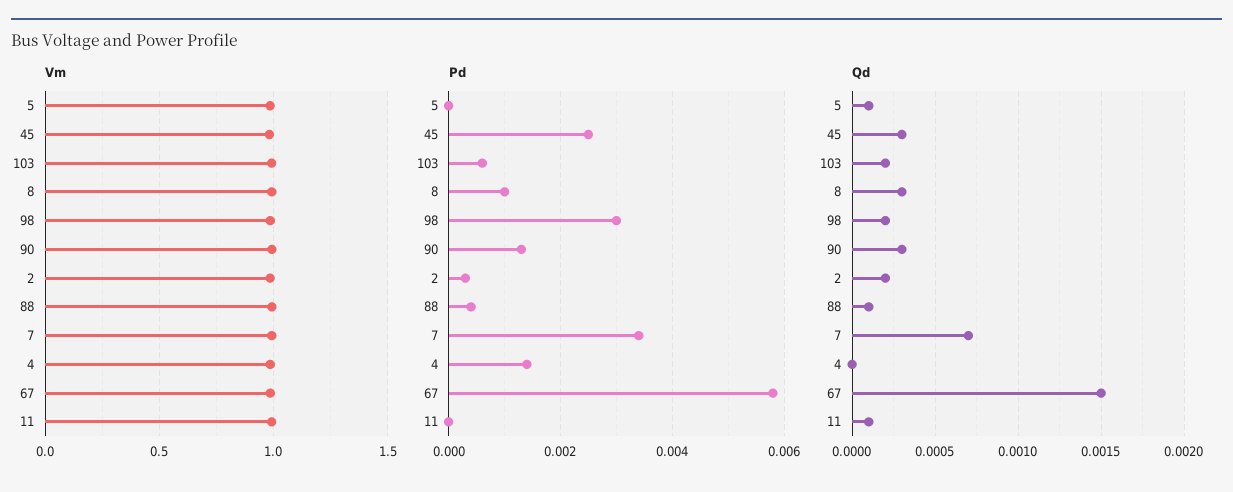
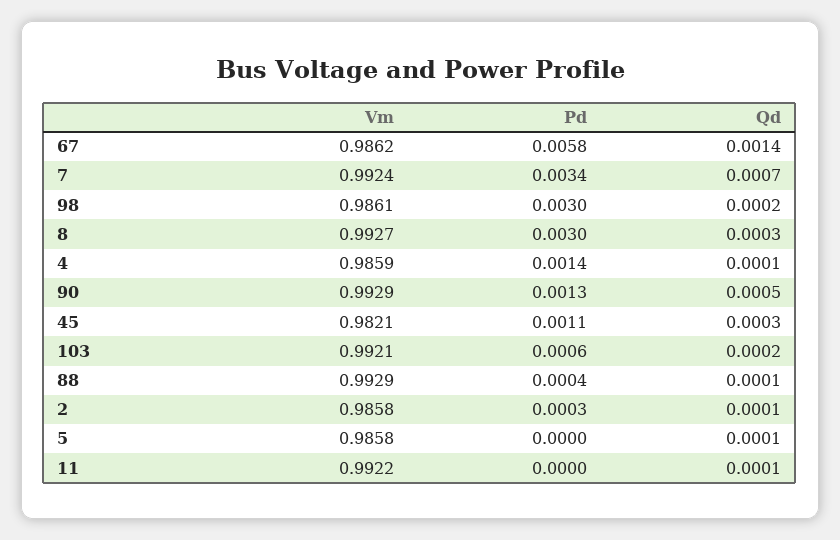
Pd, 45: 0.0025 -> 0.0011
Pd, 8: 0.001 -> 0.003
Qd, 90: 0.0003 -> 0.0005
Qd, 2: 0.0002 -> 0.0001
Qd, 4: 0 -> 0.0001
Qd, 67: 0.0015 -> 0.0014

